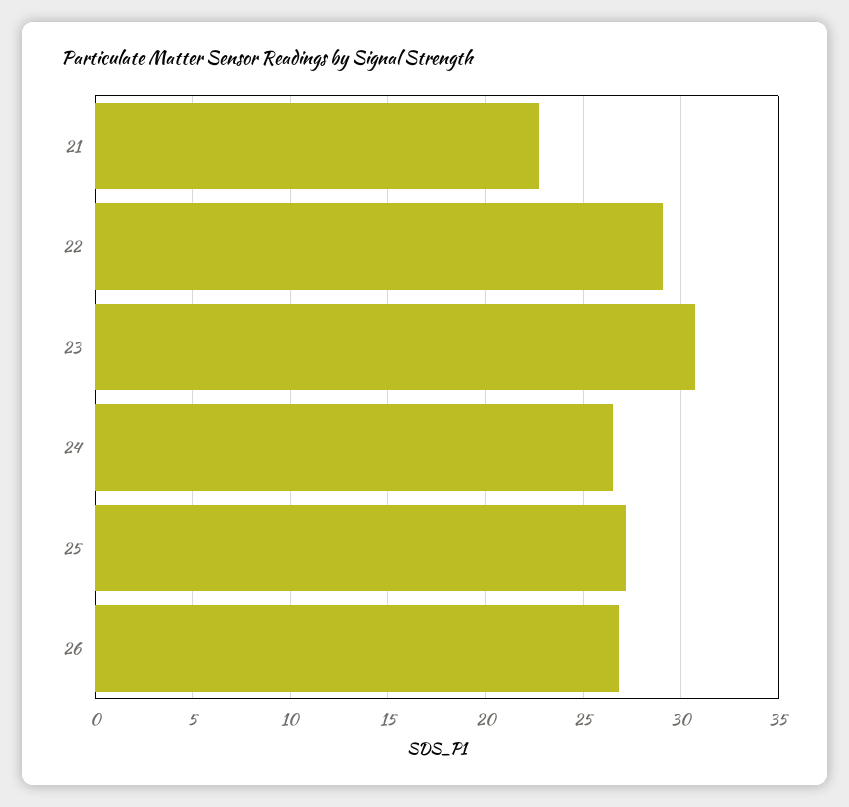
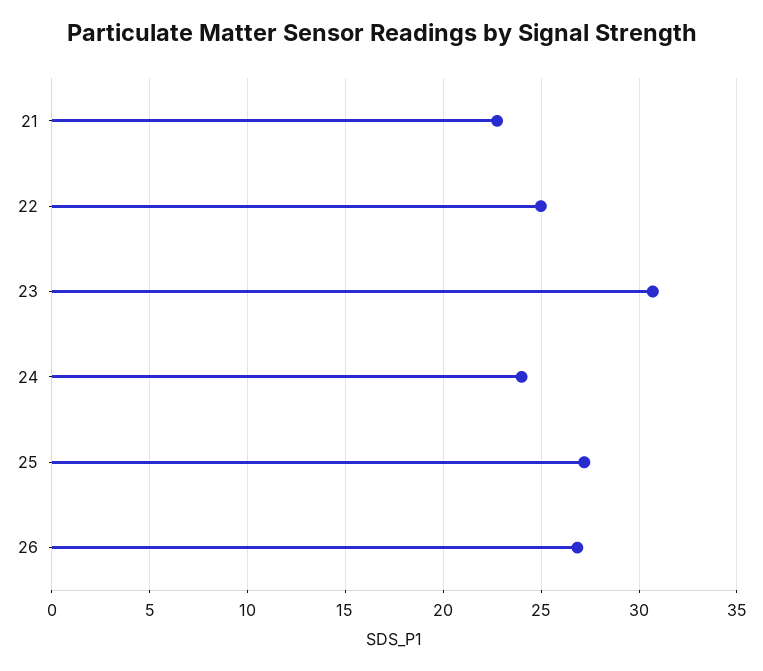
22: 29 -> 25
24: 26.5 -> 24

